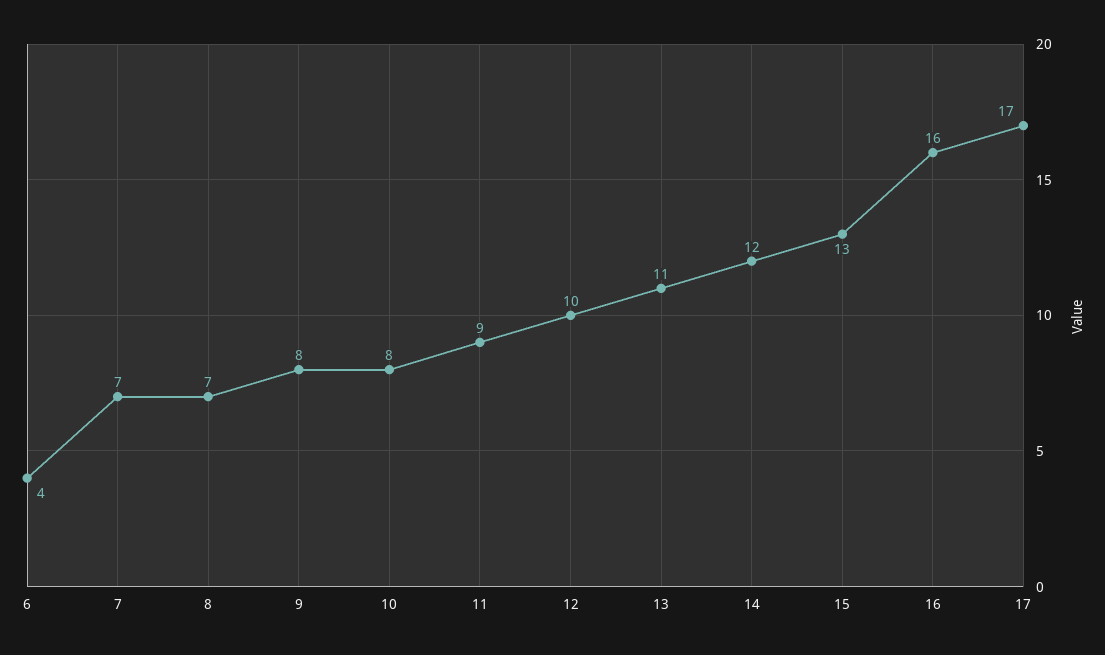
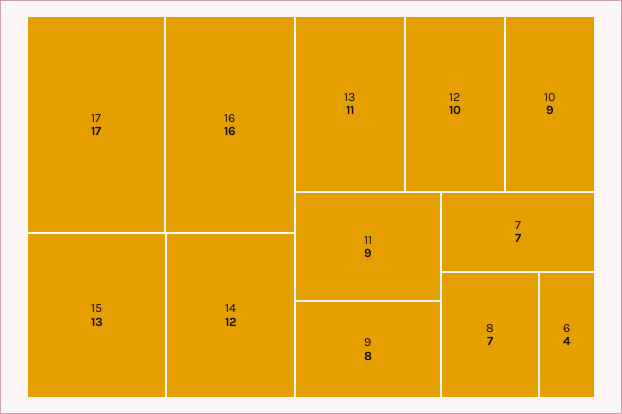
10: 8 -> 9

